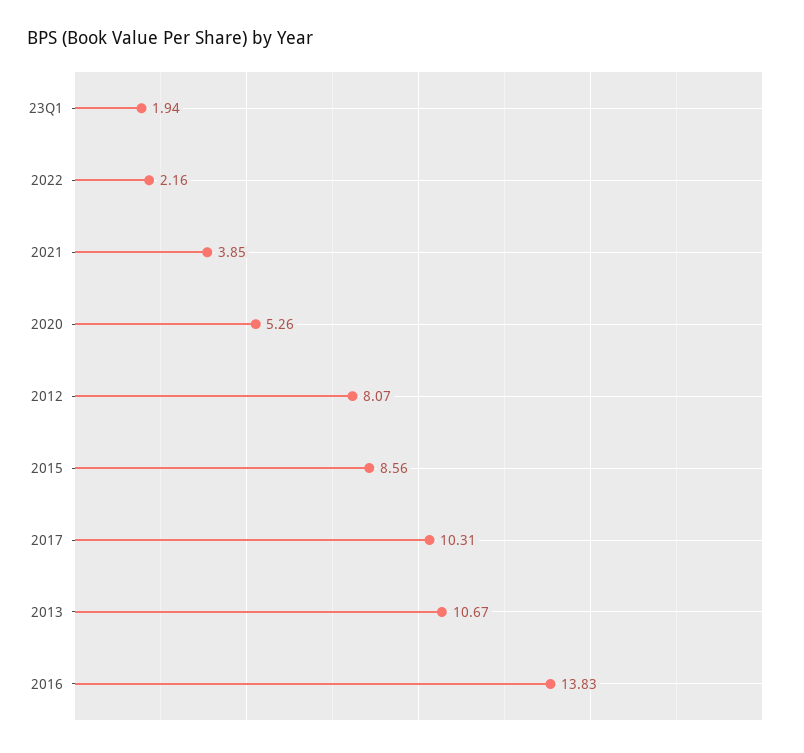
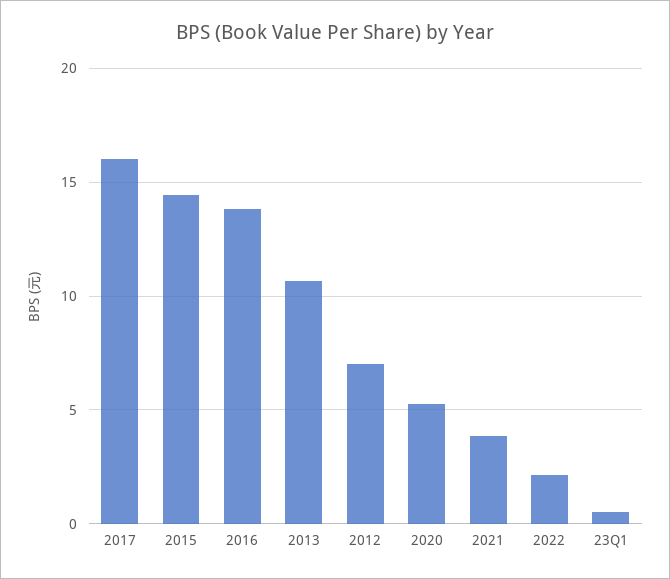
23Q1: 1.94 -> 0.5
2012: 8.07 -> 7
2015: 8.56 -> 14.5
2017: 10.31 -> 16

